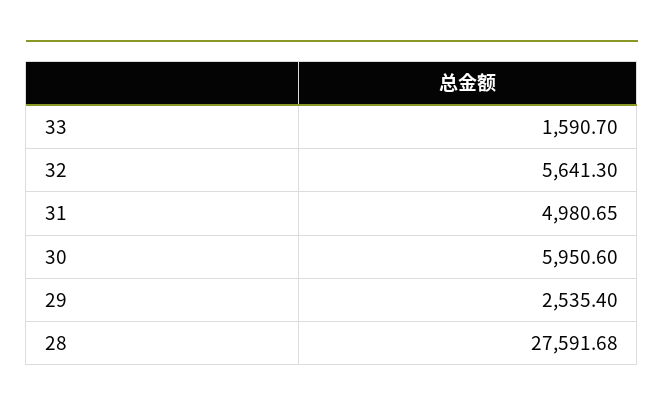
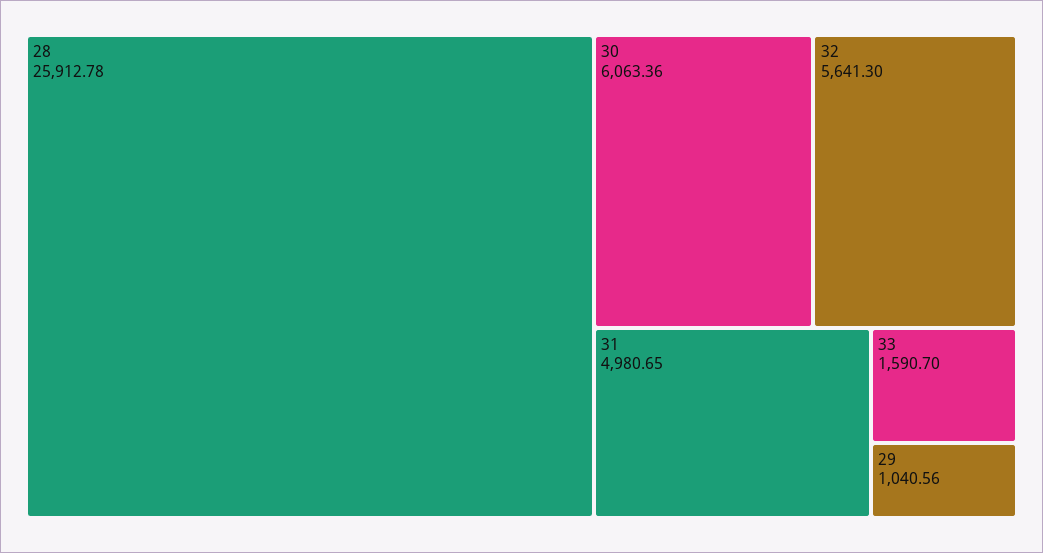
30: 5950.6 -> 6063.36
29: 2535.4 -> 1040.56
28: 27591.68 -> 25912.78

